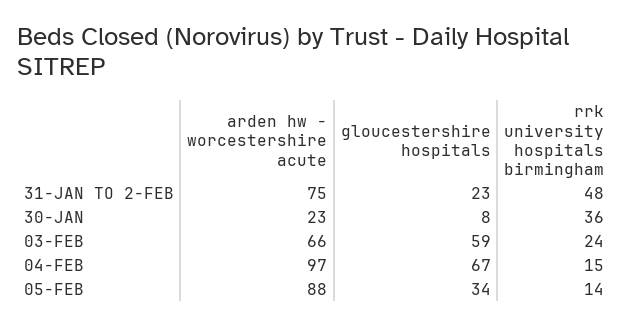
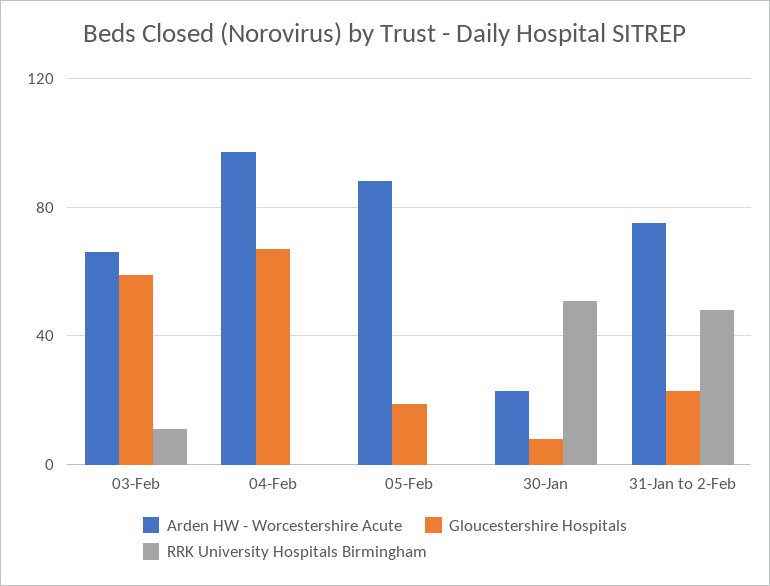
rrk university hospitals birmingham, 30-JAN: 36 -> 50
rrk university hospitals birmingham, 03-FEB: 24 -> 10
rrk university hospitals birmingham, 04-FEB: 15 -> 0
gloucestershire hospitals, 05-FEB: 34 -> 20
rrk university hospitals birmingham, 05-FEB: 14 -> 0

